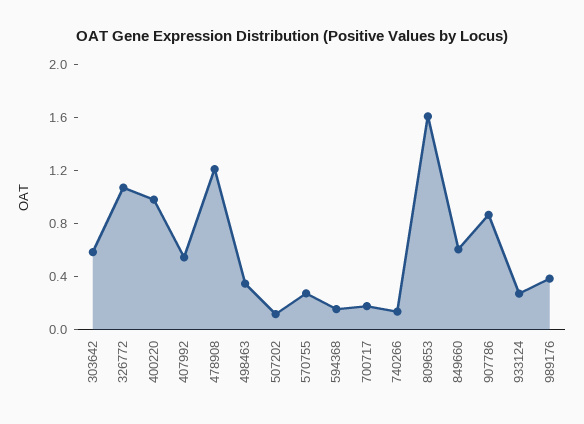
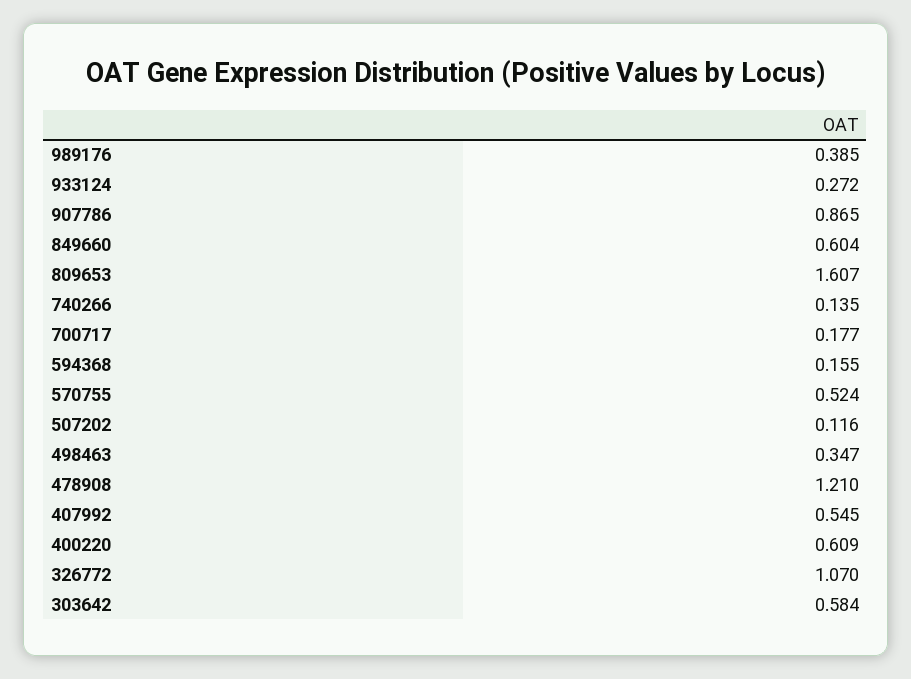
400220: 1 -> 0.609
570755: 0.3 -> 0.524

